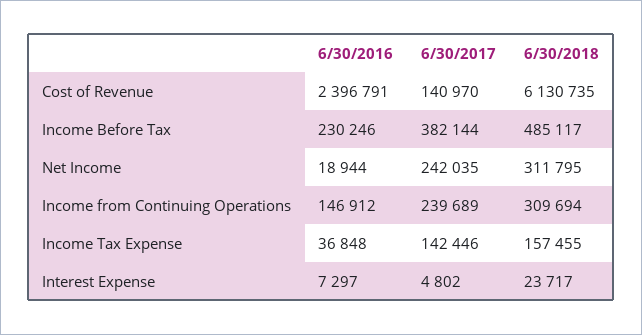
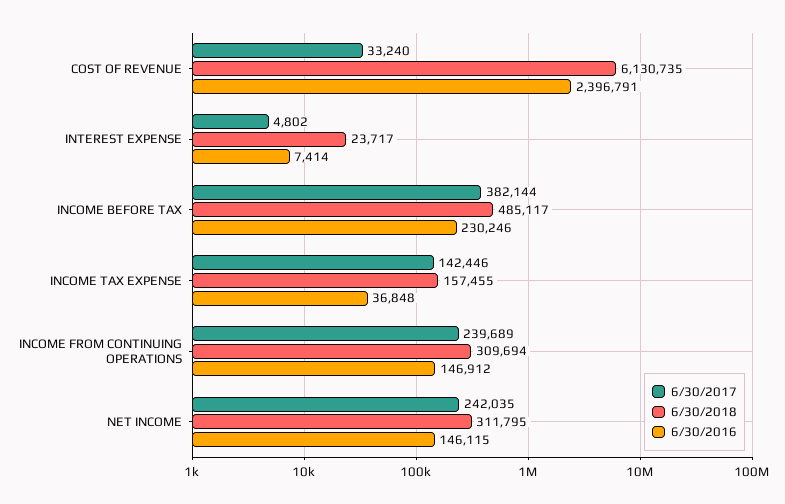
6/30/2017, Cost of Revenue: 140970 -> 33240
6/30/2016, Net Income: 18944 -> 146115
6/30/2016, Interest Expense: 7297 -> 7414

